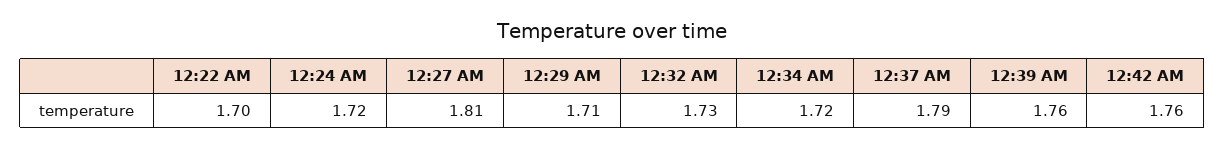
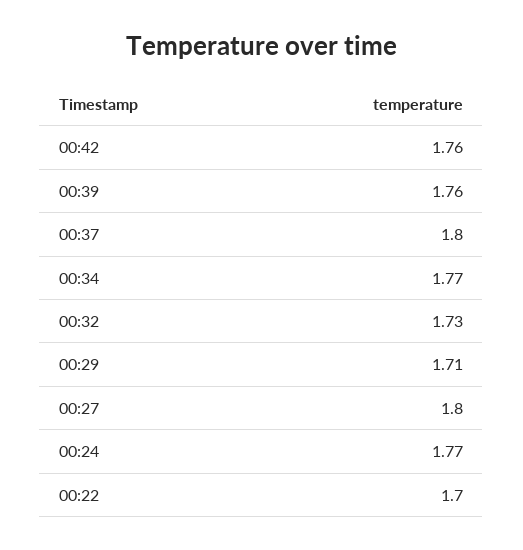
12:24 AM: 1.72 -> 1.77
12:27 AM: 1.81 -> 1.8
12:34 AM: 1.72 -> 1.77
12:37 AM: 1.79 -> 1.8

